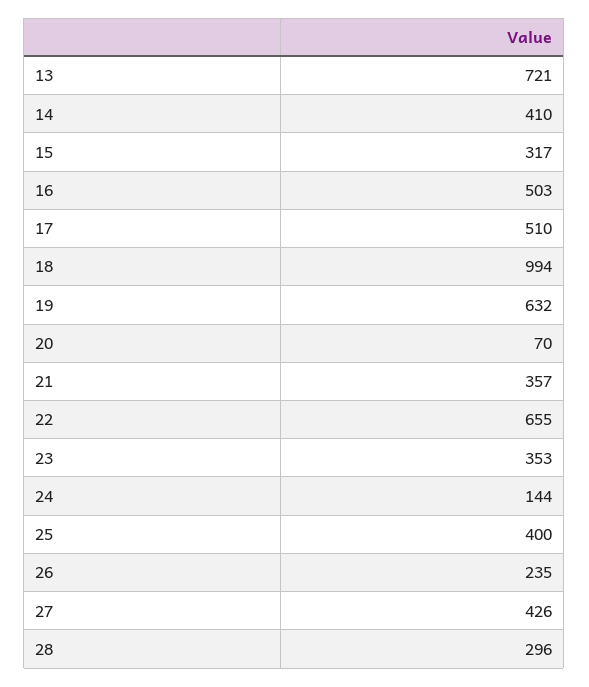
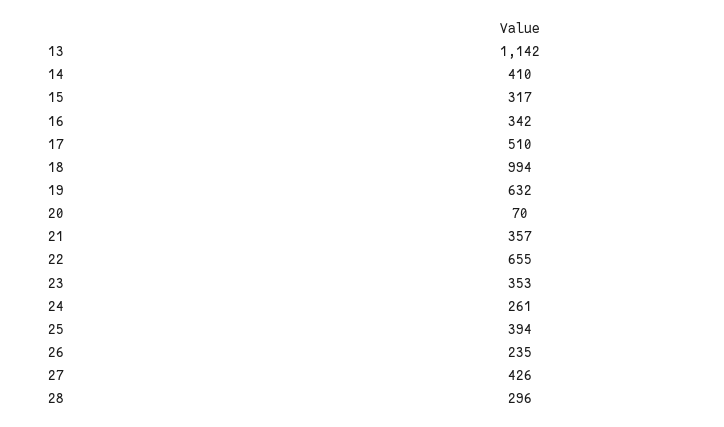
13: 721 -> 1142
16: 503 -> 342
24: 144 -> 261
25: 400 -> 394

